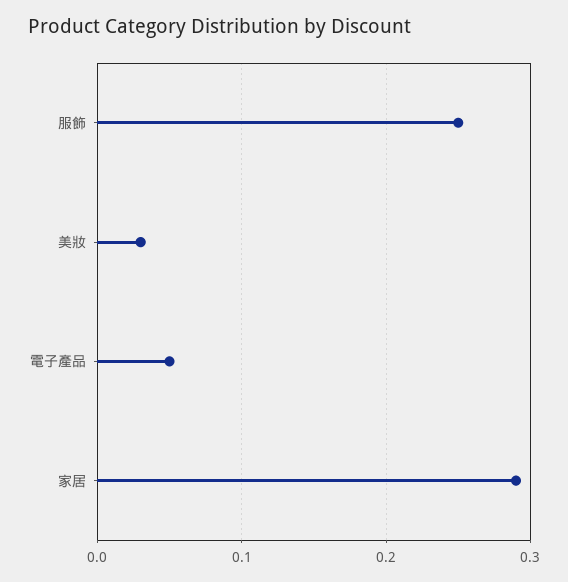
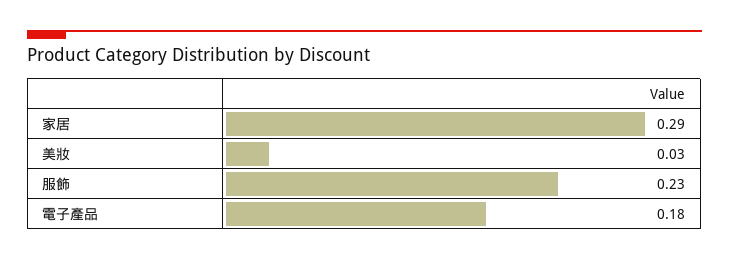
服飾: 0.25 -> 0.23
電子產品: 0.05 -> 0.18

